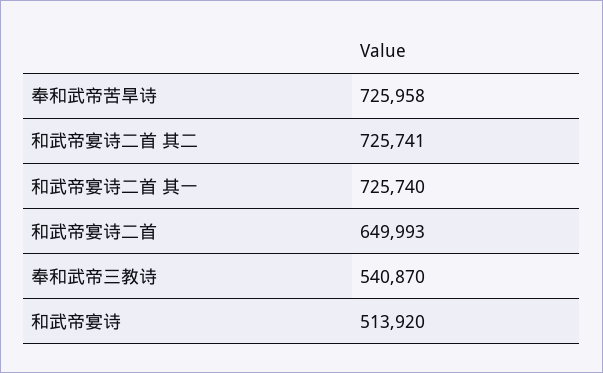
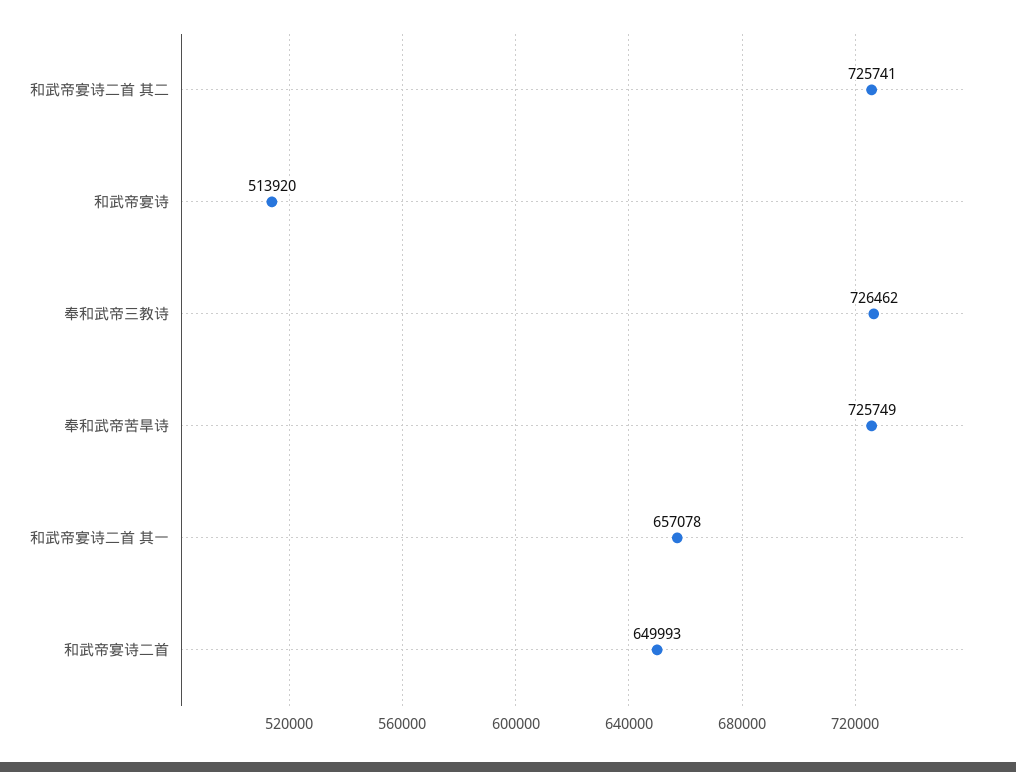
奉和武帝苦旱诗: 725958 -> 725749
和武帝宴诗二首 其一: 725740 -> 657078
奉和武帝三教诗: 540870 -> 726462

